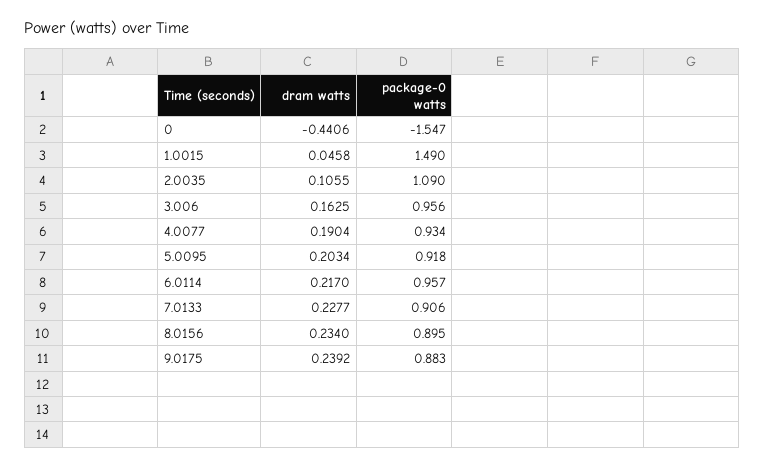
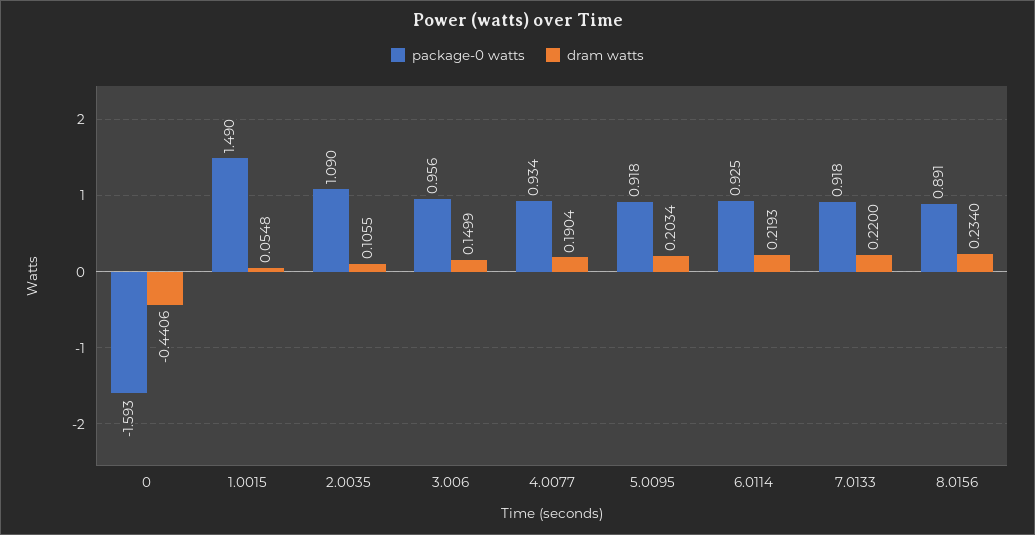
package-0 watts, 0: -1.547 -> -1.593
dram watts, 1.0015: 0.0458 -> 0.0548
dram watts, 3.006: 0.1625 -> 0.1499
dram watts, 6.0114: 0.217 -> 0.2193
package-0 watts, 6.0114: 0.957 -> 0.925
dram watts, 7.0133: 0.2277 -> 0.22
package-0 watts, 7.0133: 0.906 -> 0.918
package-0 watts, 8.0156: 0.895 -> 0.891
dram watts, 9.0175: 0.2392 -> none
package-0 watts, 9.0175: 0.883 -> none

